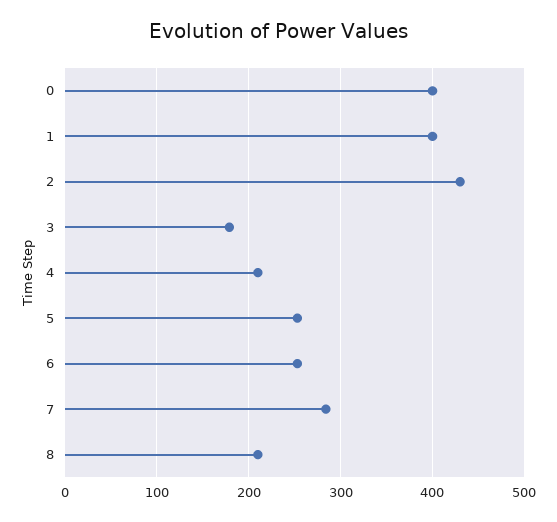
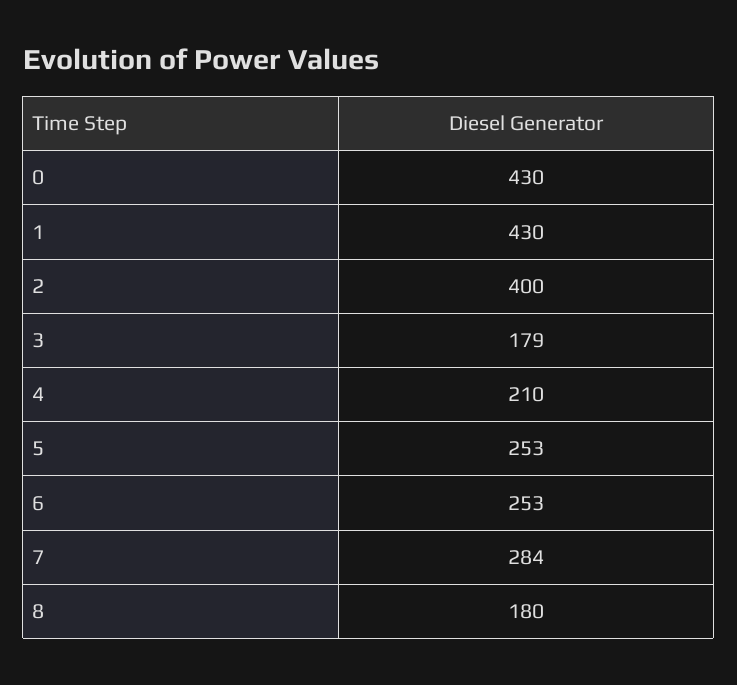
0: 400 -> 430
1: 400 -> 430
2: 430 -> 400
8: 210 -> 180

